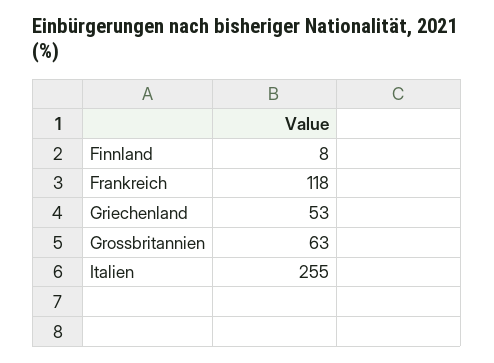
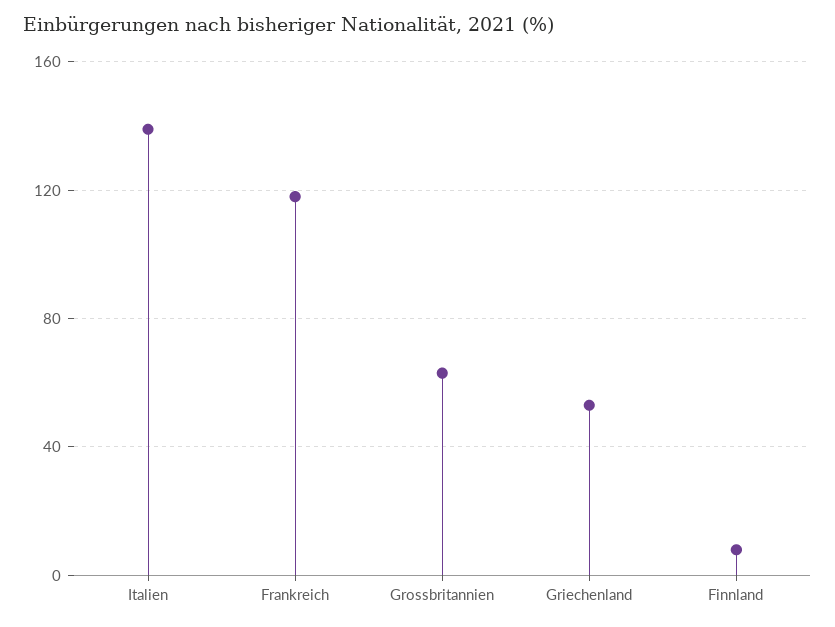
Italien: 255 -> 140

